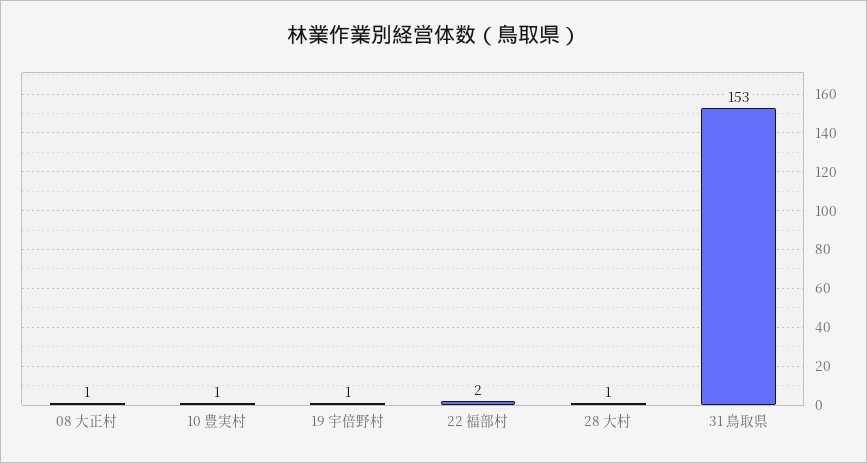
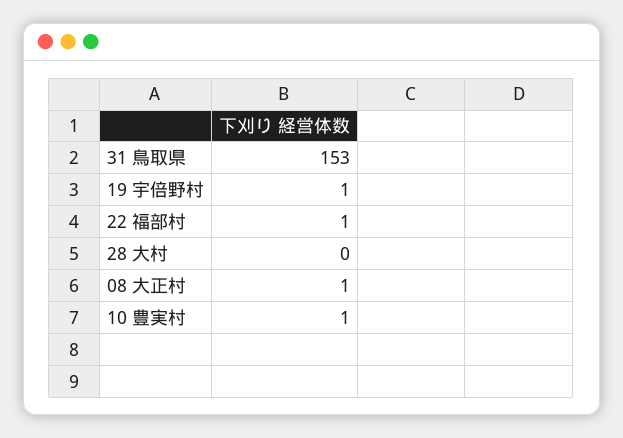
22 福部村: 2 -> 1
28 大村: 1 -> 0

